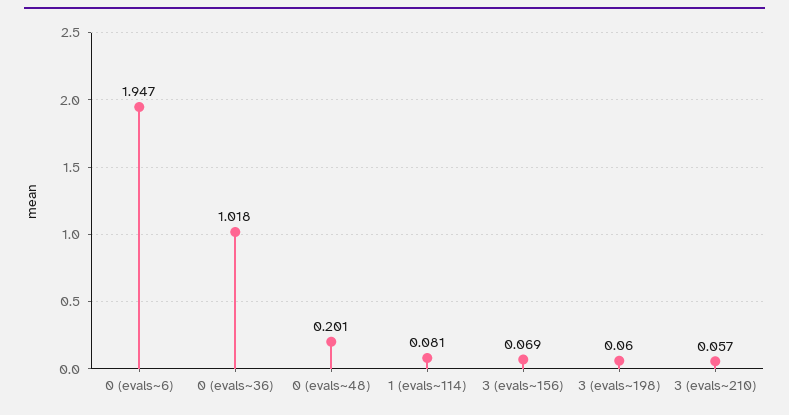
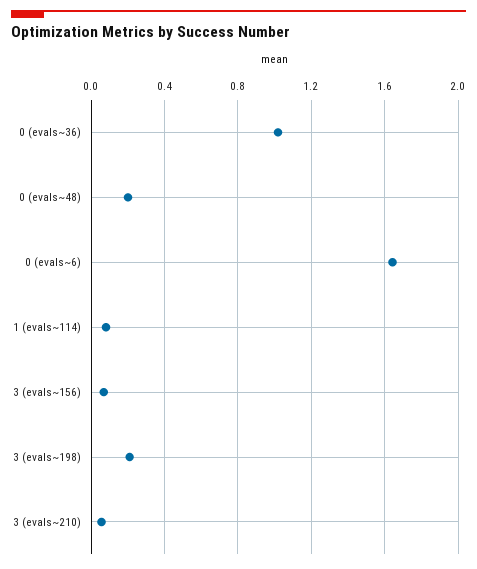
0 (evals~6): 1.947 -> 1.65
3 (evals~198): 0.06 -> 0.2

